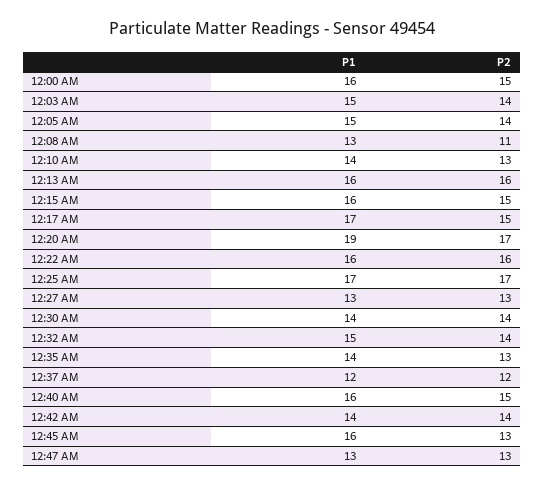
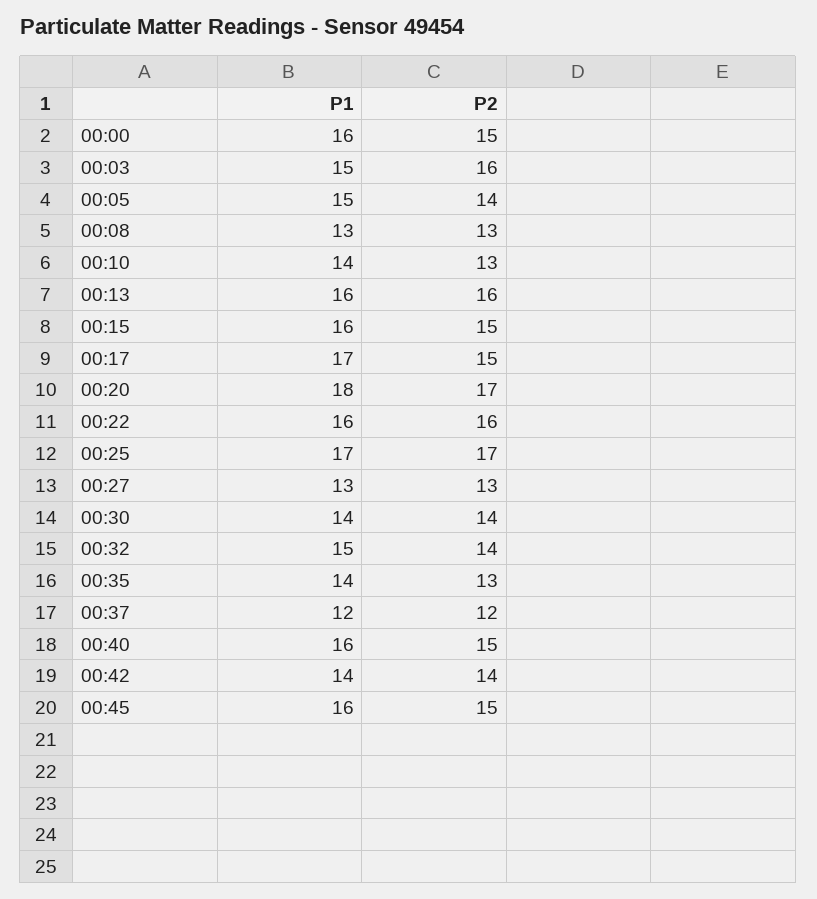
P2, 12:03 AM: 14 -> 16
P2, 12:08 AM: 11 -> 13
P1, 12:20 AM: 19 -> 18
P2, 12:45 AM: 13 -> 15
P1, 12:47 AM: 13 -> none
P2, 12:47 AM: 13 -> none

